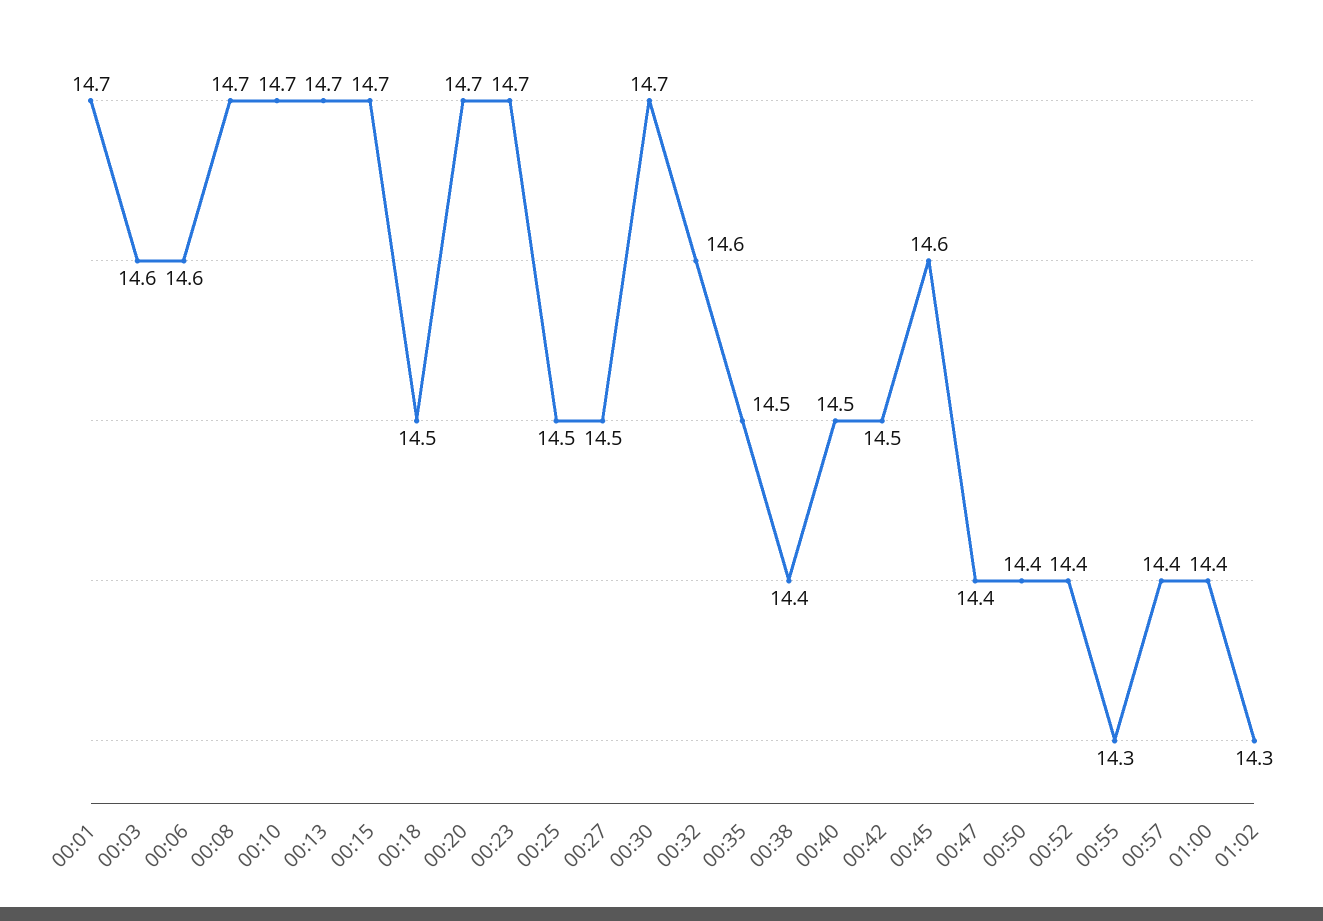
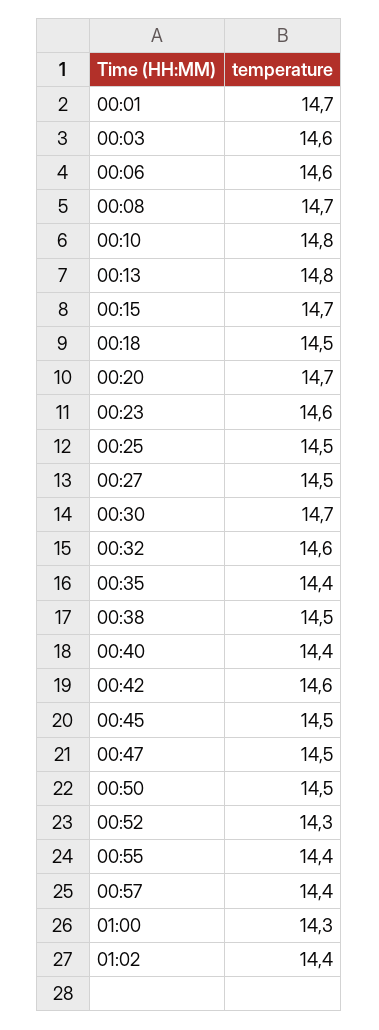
00:10: 14.7 -> 14.8
00:13: 14.7 -> 14.8
00:23: 14.7 -> 14.6
00:35: 14.5 -> 14.4
00:38: 14.4 -> 14.5
00:40: 14.5 -> 14.4
00:42: 14.5 -> 14.6
00:45: 14.6 -> 14.5
00:47: 14.4 -> 14.5
00:50: 14.4 -> 14.5
00:52: 14.4 -> 14.3
00:55: 14.3 -> 14.4
01:00: 14.4 -> 14.3
01:02: 14.3 -> 14.4

